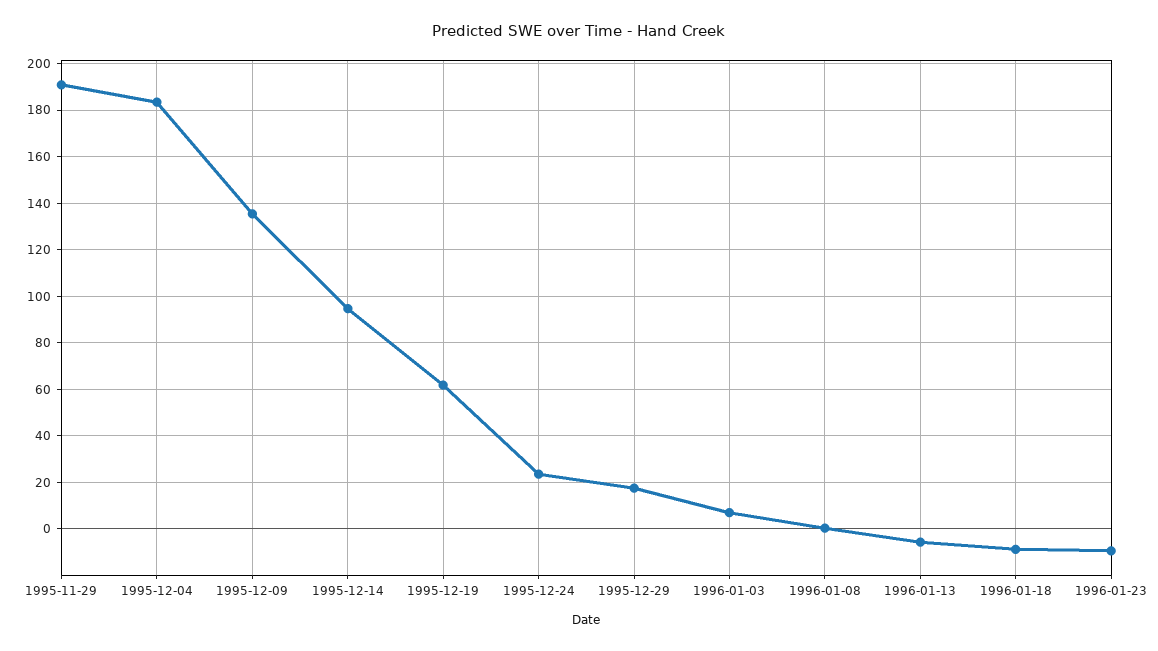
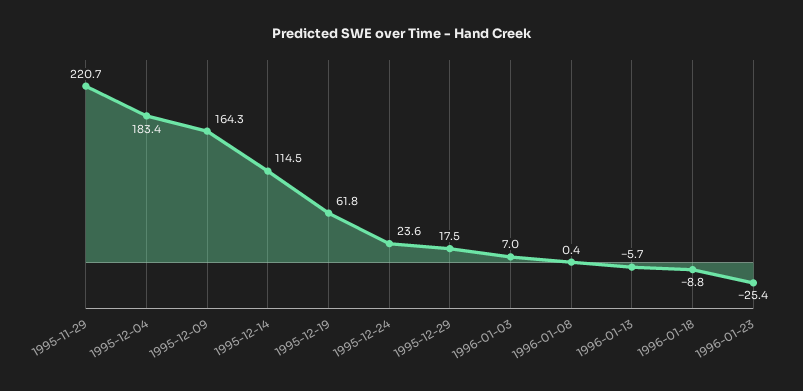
1995-11-29: 190 -> 220.7
1995-12-09: 135 -> 164.3
1995-12-14: 95 -> 114.5
1996-01-23: -10 -> -25.4

